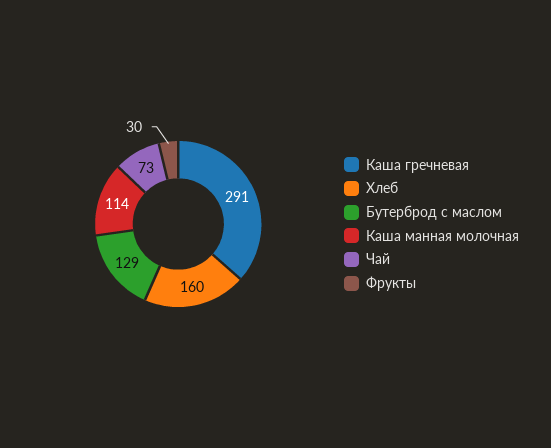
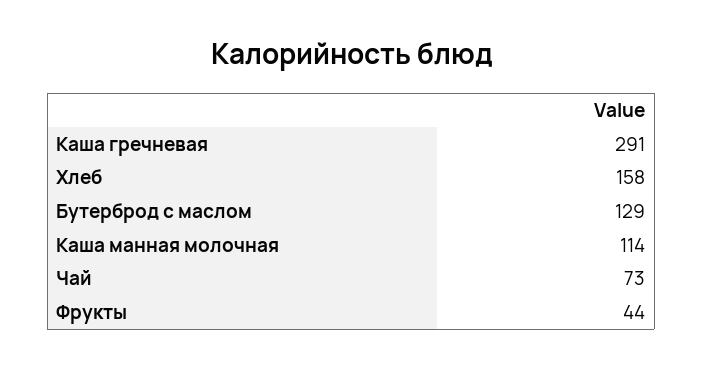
Хлеб: 160 -> 158
Фрукты: 30 -> 44

